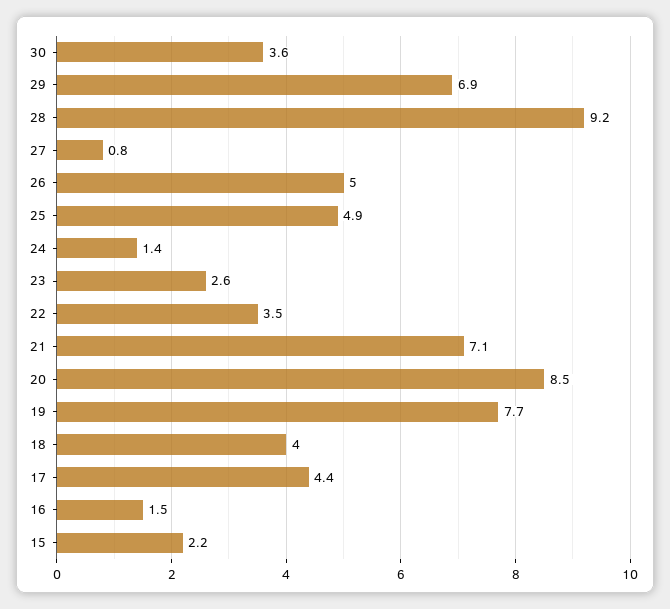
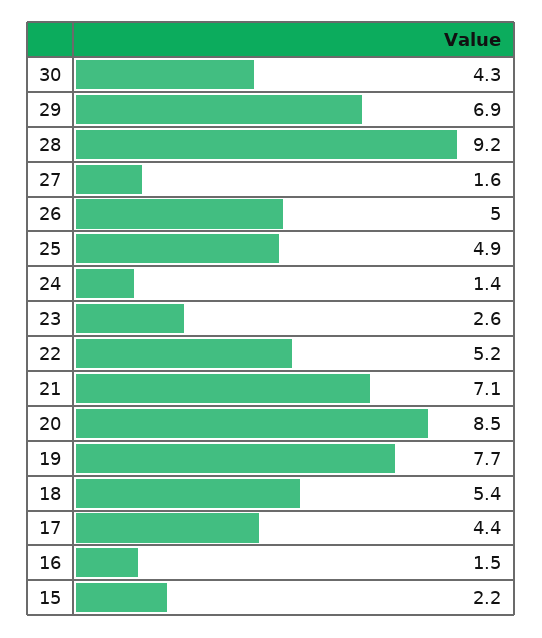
30: 3.6 -> 4.3
27: 0.8 -> 1.6
22: 3.5 -> 5.2
18: 4 -> 5.4

